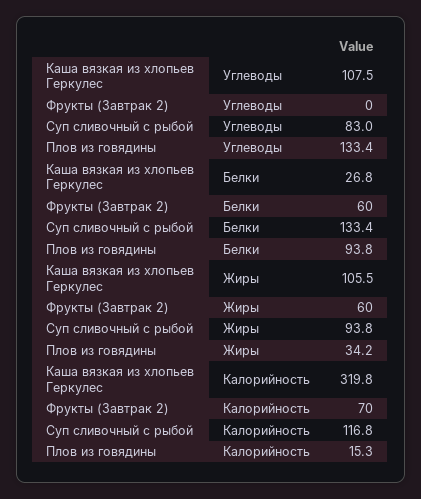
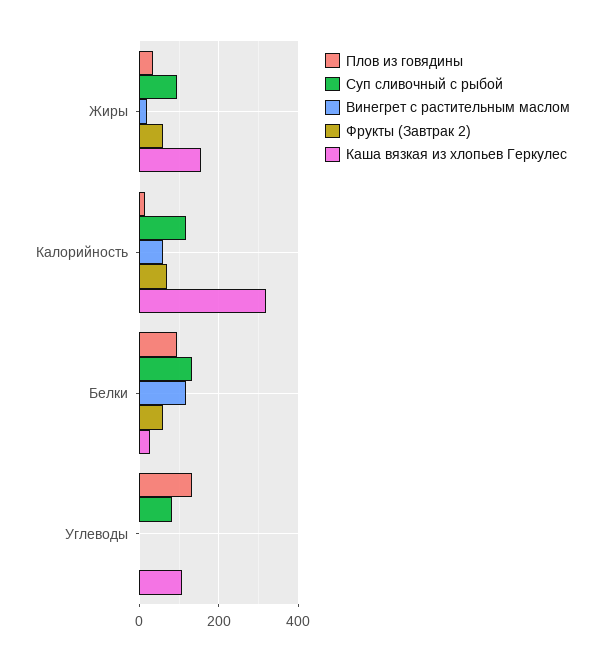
Каша вязкая из хлопьев Геркулес, Жиры: 105.5 -> 160
Винегрет с растительным маслом, Жиры: none -> 20
Винегрет с растительным маслом, Калорийность: none -> 60
Винегрет с растительным маслом, Белки: none -> 120
Винегрет с растительным маслом, Углеводы: none -> 0

